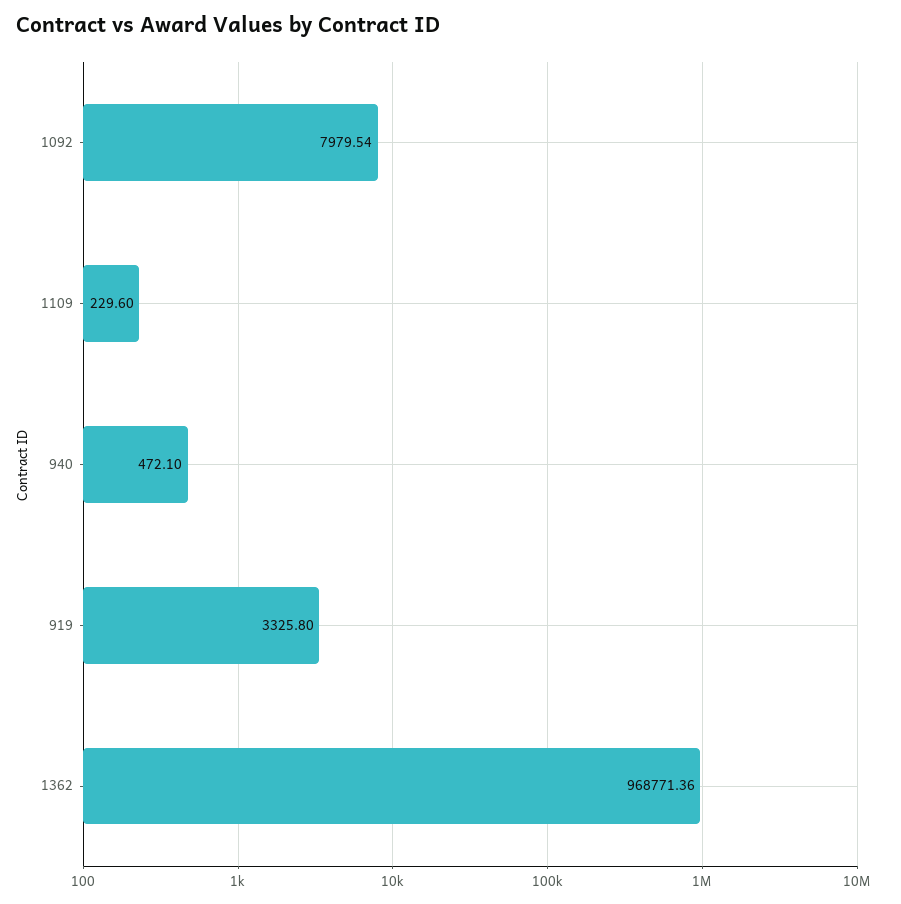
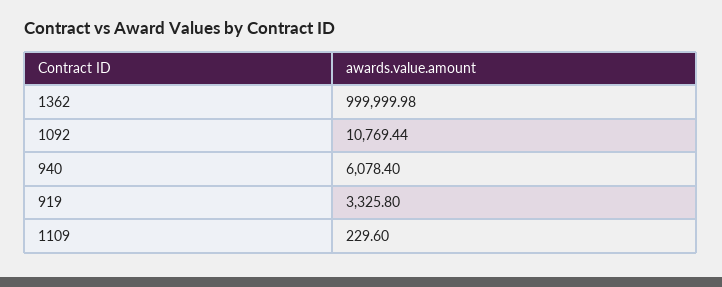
1092: 7979.54 -> 10769.44
940: 472.1 -> 6078.4
1362: 968771.36 -> 999999.98

